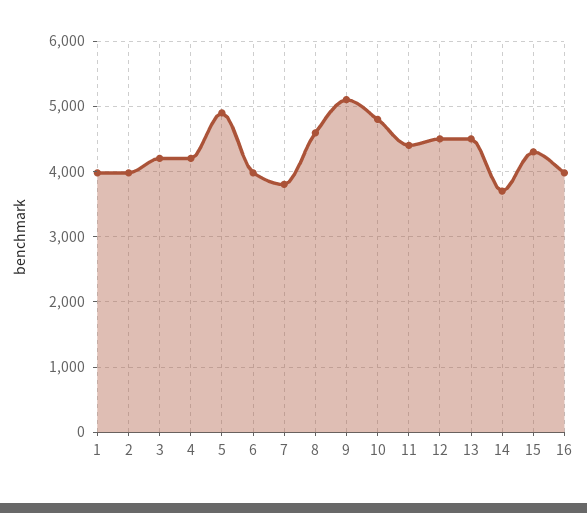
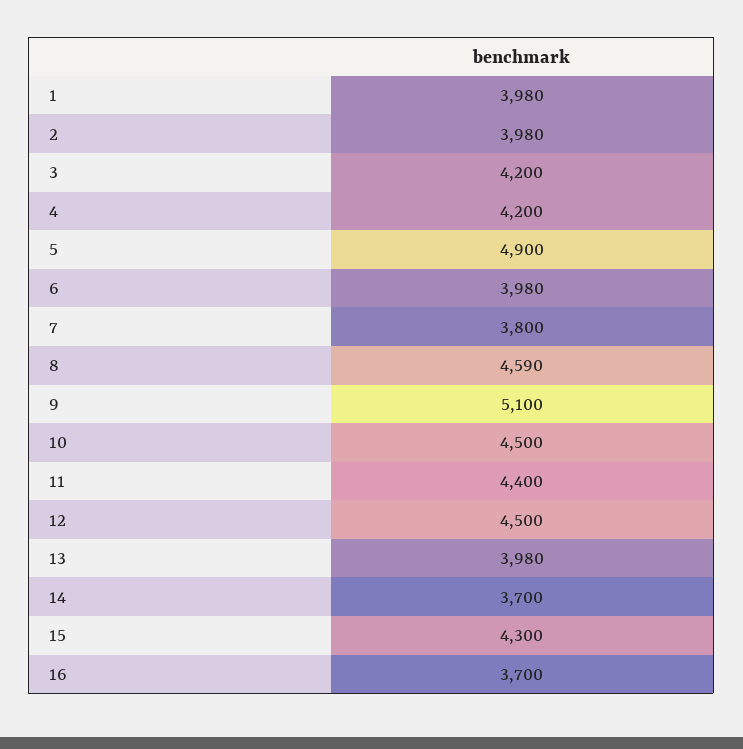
10: 4800 -> 4500
13: 4500 -> 3980
16: 4000 -> 3700

